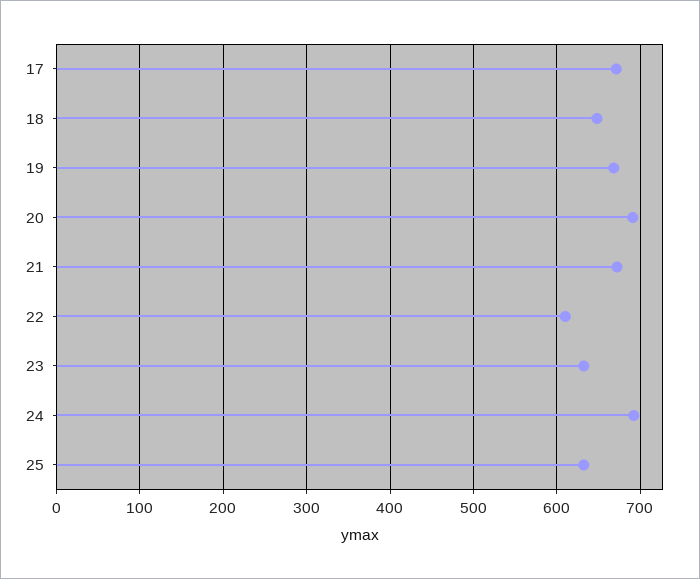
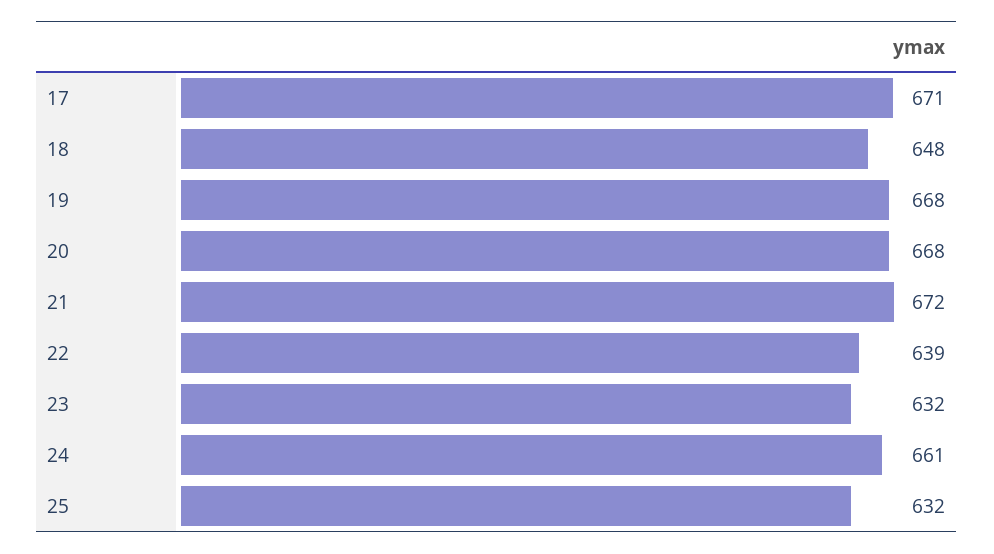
20: 690 -> 668
22: 610 -> 639
24: 690 -> 661

